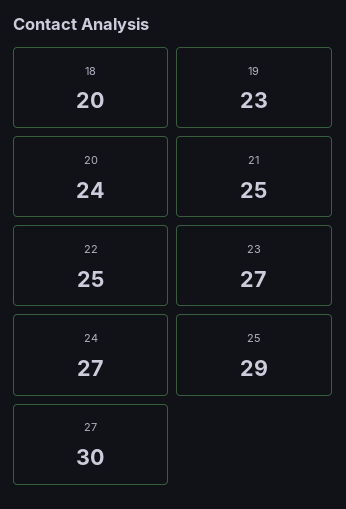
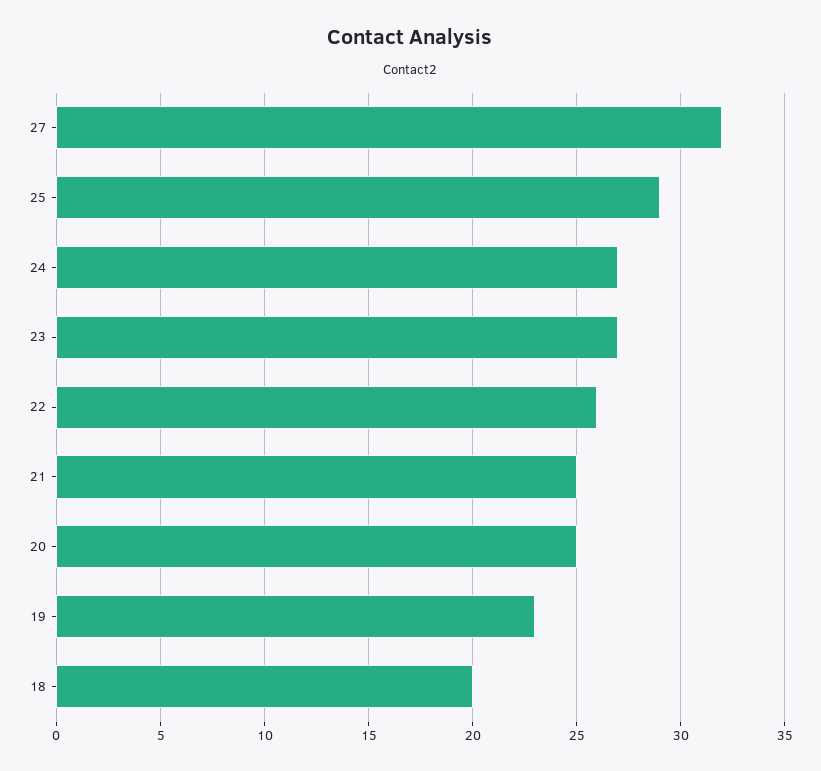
20: 24 -> 25
22: 25 -> 26
27: 30 -> 32

